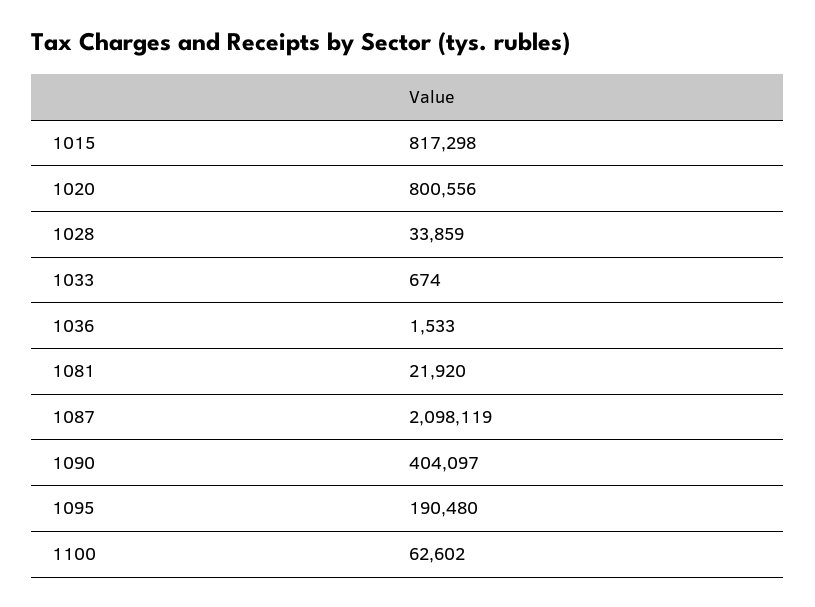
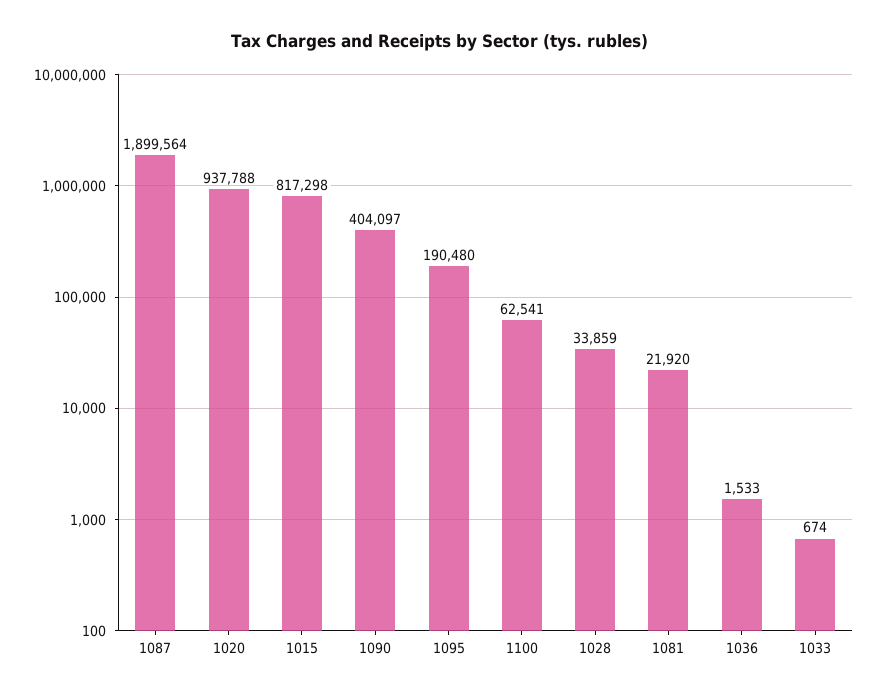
1020: 800556 -> 937788
1087: 2098119 -> 1899564
1100: 62602 -> 62541

